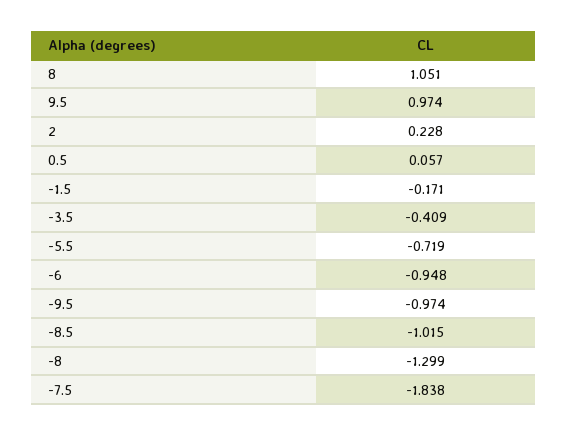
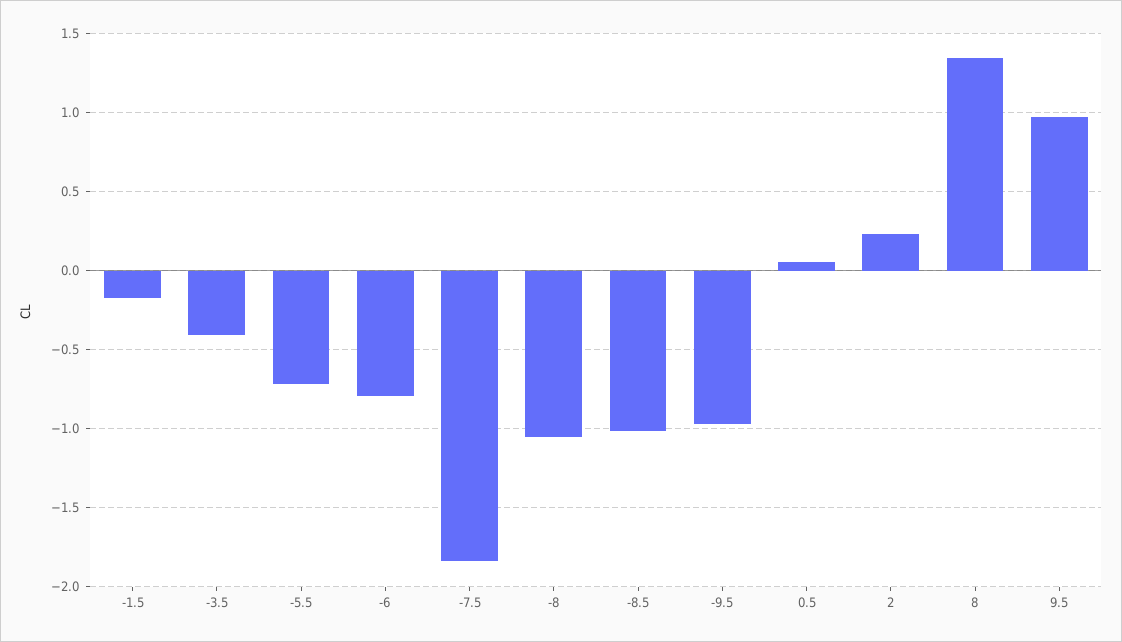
8: 1.051 -> 1.35
-6: -0.948 -> -0.8
-8: -1.299 -> -1.05

